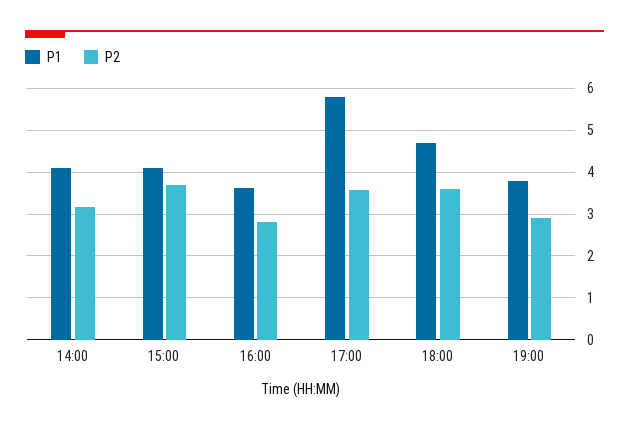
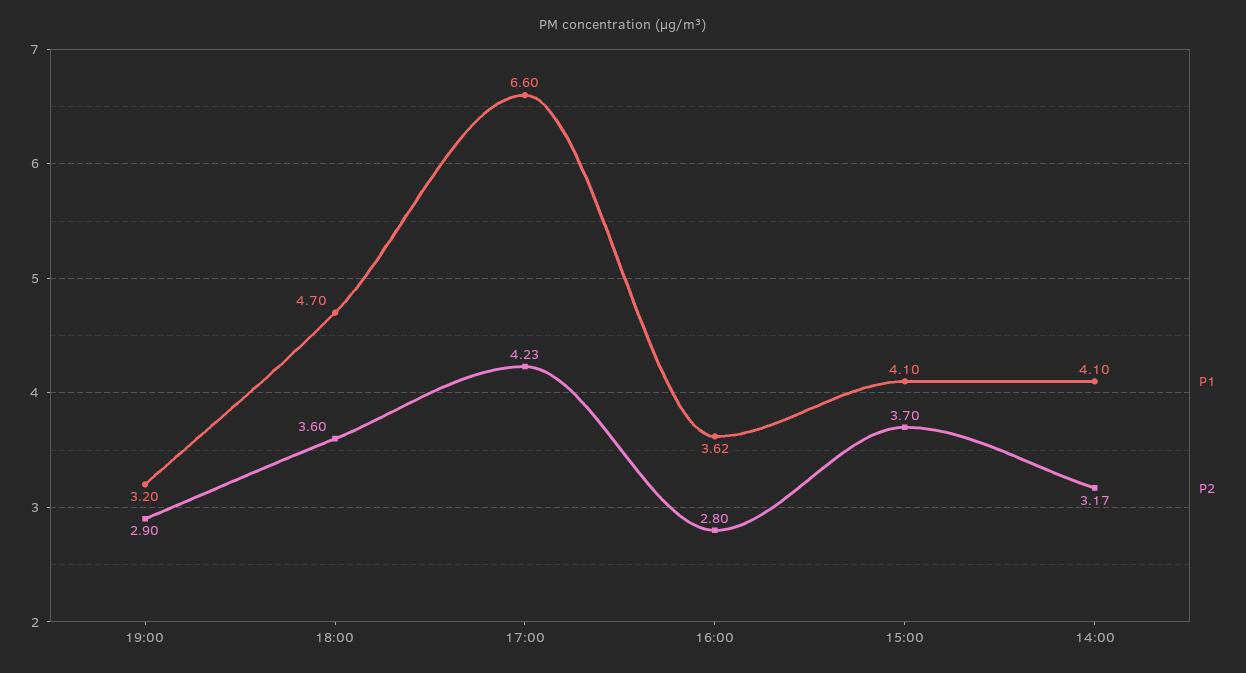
P1, 17:00: 5.8 -> 6.6
P2, 17:00: 3.6 -> 4.23
P1, 19:00: 3.8 -> 3.2

